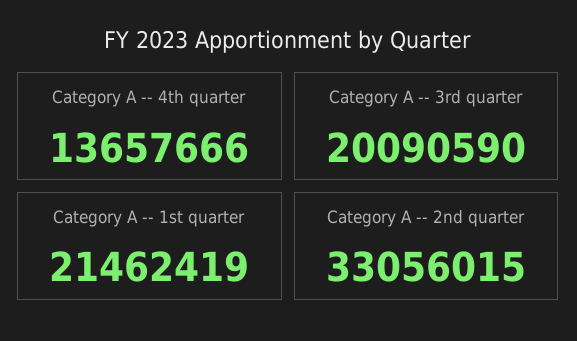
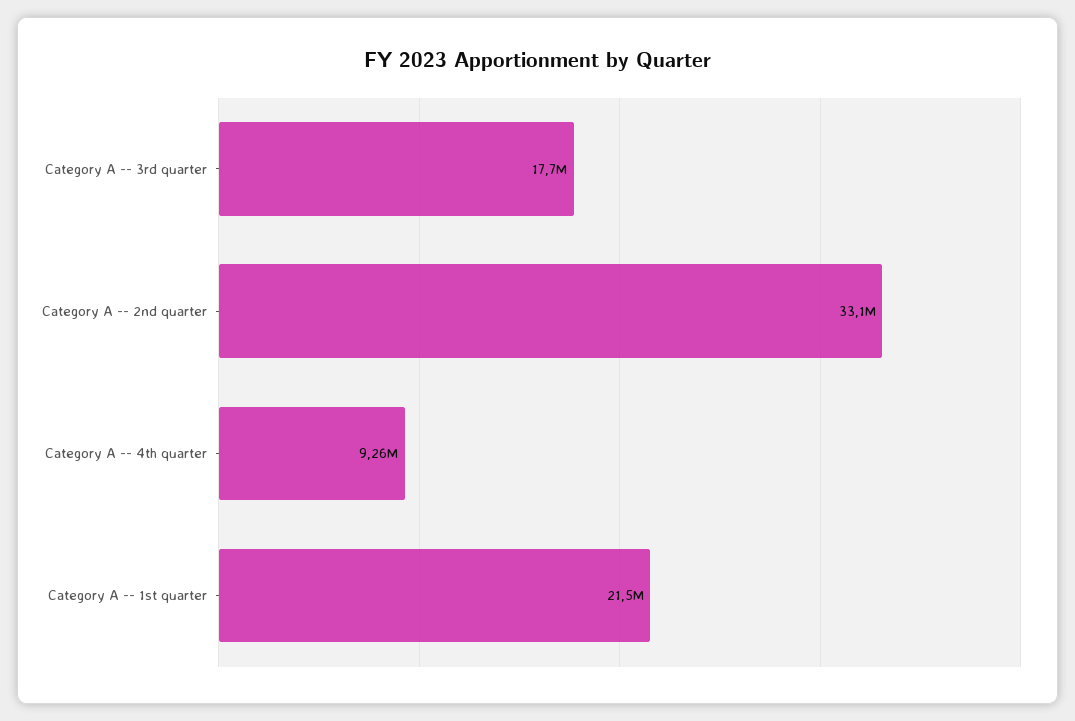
Category A -- 4th quarter: 13657666 -> 9260000
Category A -- 3rd quarter: 20090590 -> 17700000

